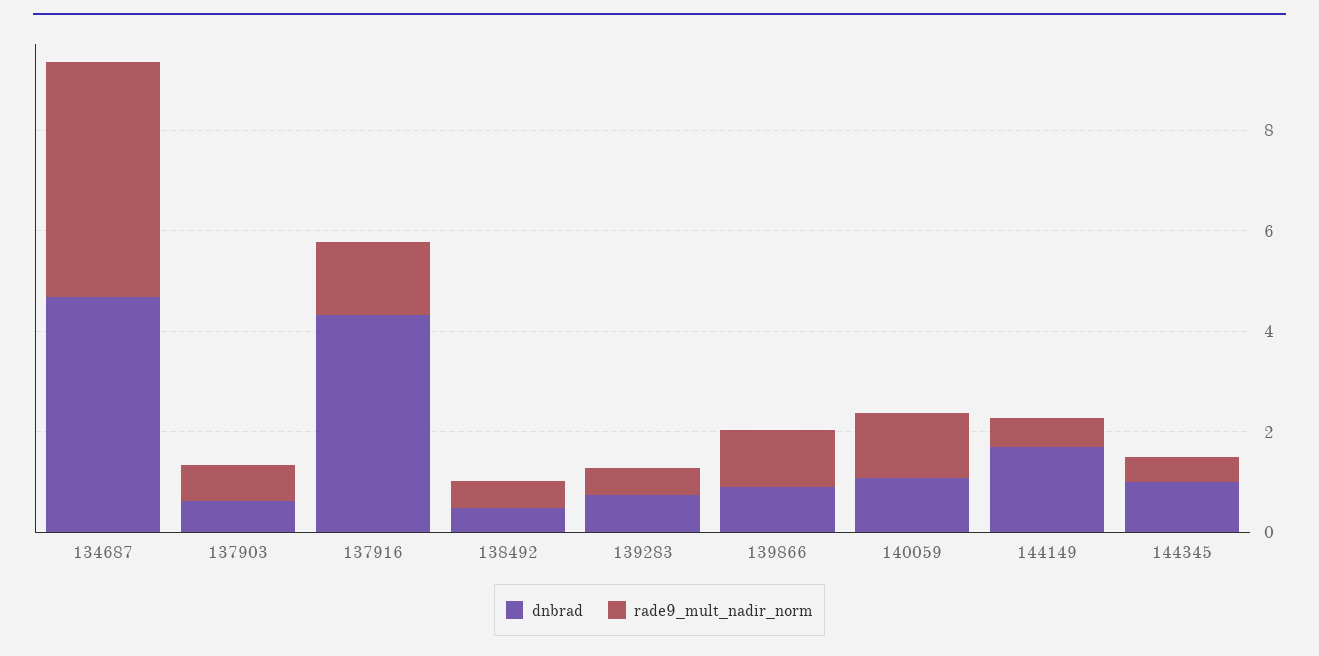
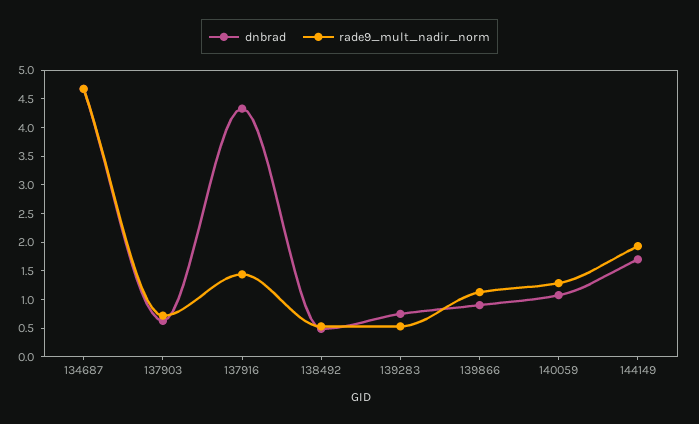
rade9_mult_nadir_norm, 144149: 0.5 -> 2
dnbrad, 144345: 1 -> none
rade9_mult_nadir_norm, 144345: 0.5 -> none

